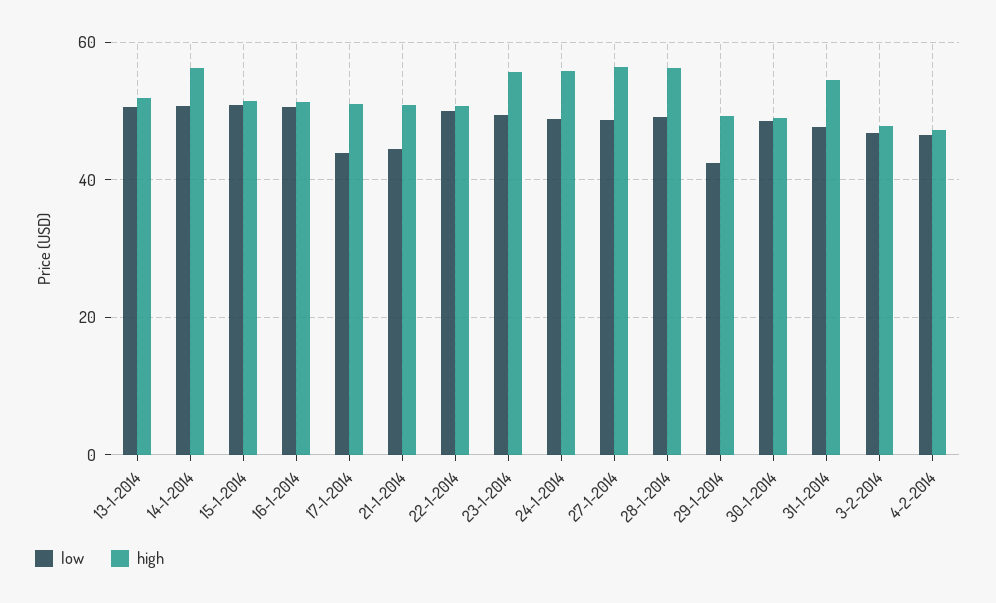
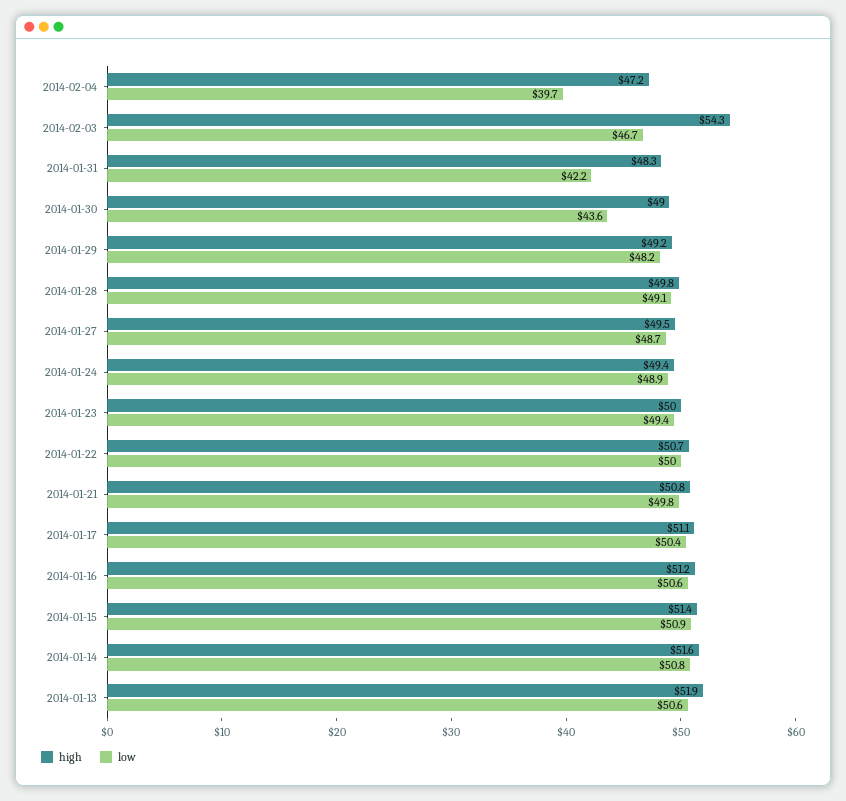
high, 14-1-2014: 56 -> 51.6
low, 17-1-2014: 44 -> 50.4
low, 21-1-2014: 44 -> 49.8
high, 23-1-2014: 56 -> 50
high, 24-1-2014: 56 -> 49.4
high, 27-1-2014: 56 -> 49.5
high, 28-1-2014: 56 -> 49.8
low, 29-1-2014: 42 -> 48.2
low, 30-1-2014: 48 -> 43.6
low, 31-1-2014: 48 -> 42.2
high, 31-1-2014: 54 -> 48.3
high, 3-2-2014: 48 -> 54.3
low, 4-2-2014: 46 -> 39.7

